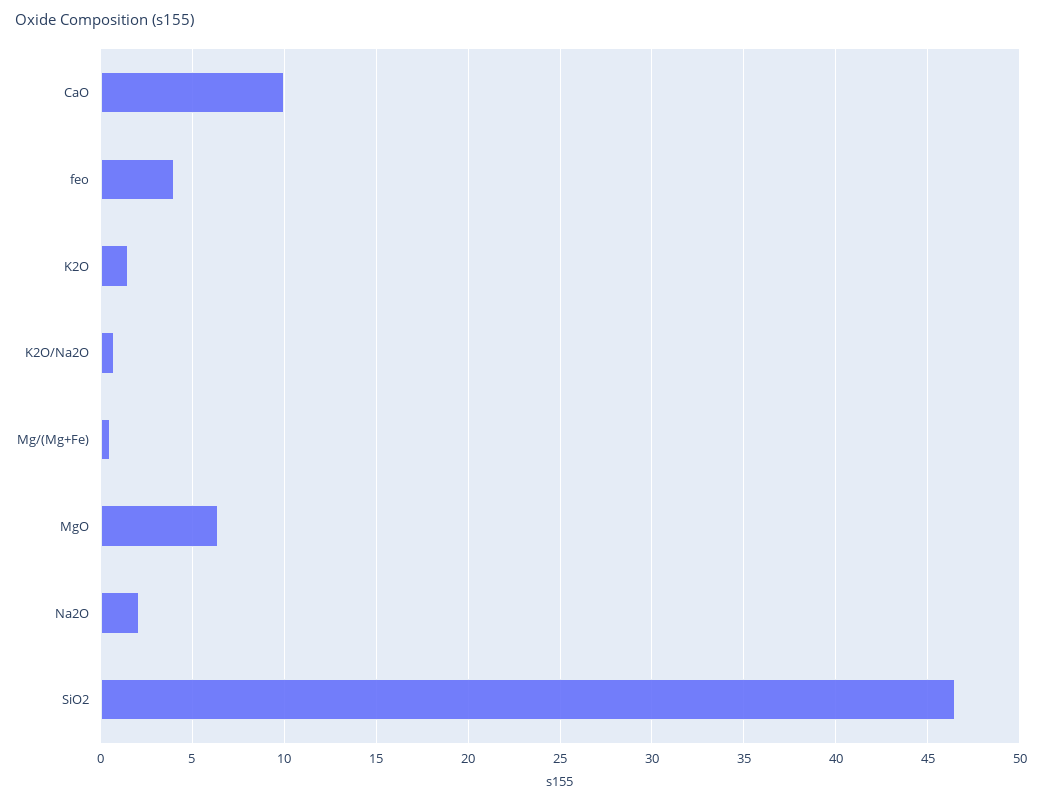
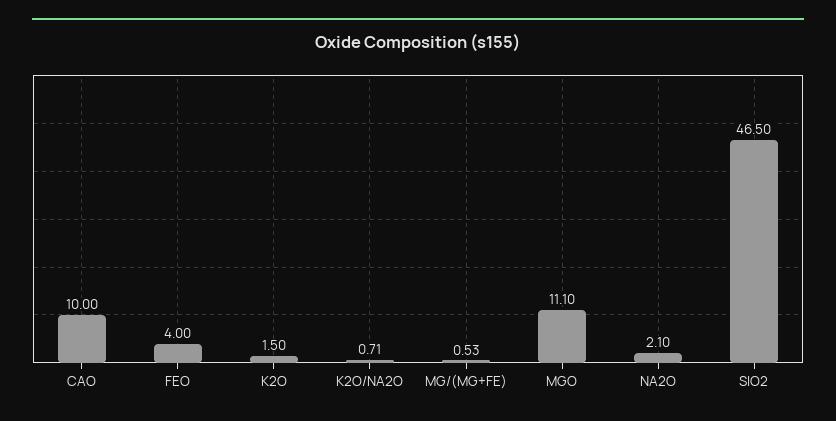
MgO: 6.5 -> 11.1

